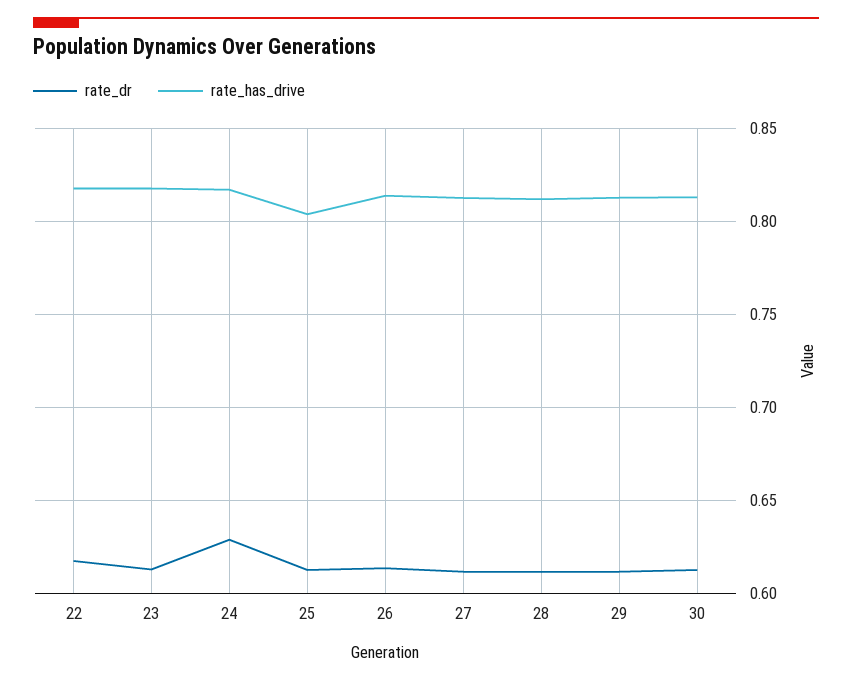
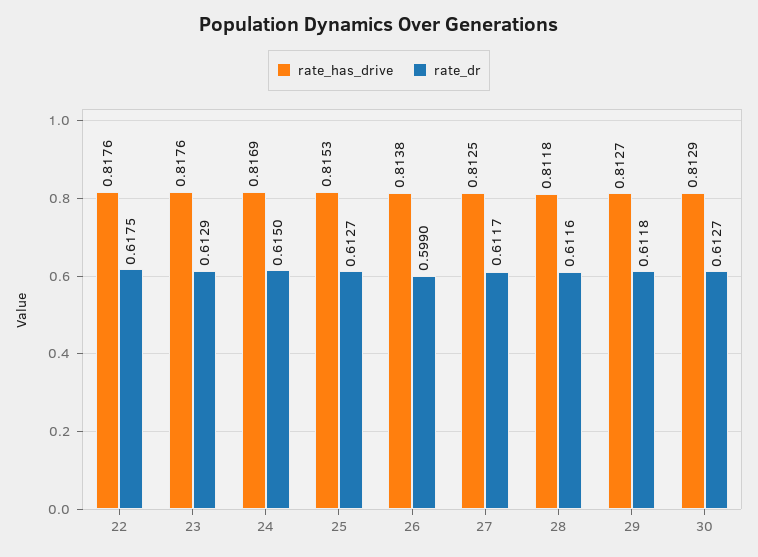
rate_dr, 24: 0.63 -> 0.615
rate_has_drive, 25: 0.805 -> 0.8153
rate_dr, 26: 0.615 -> 0.599

